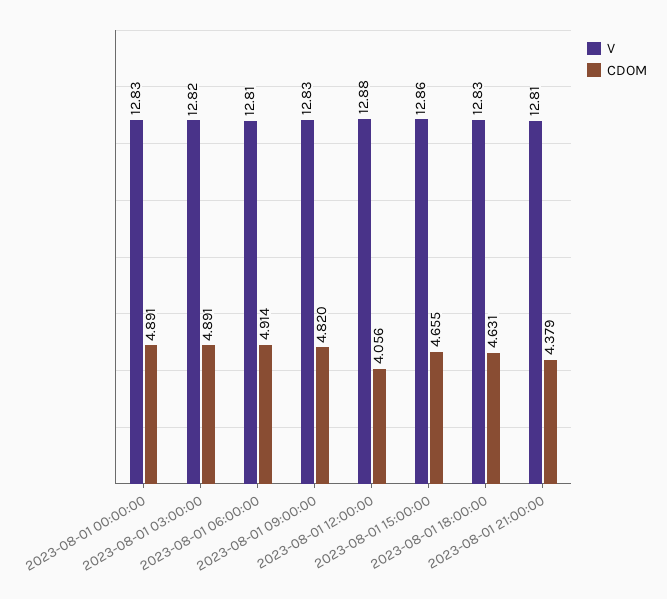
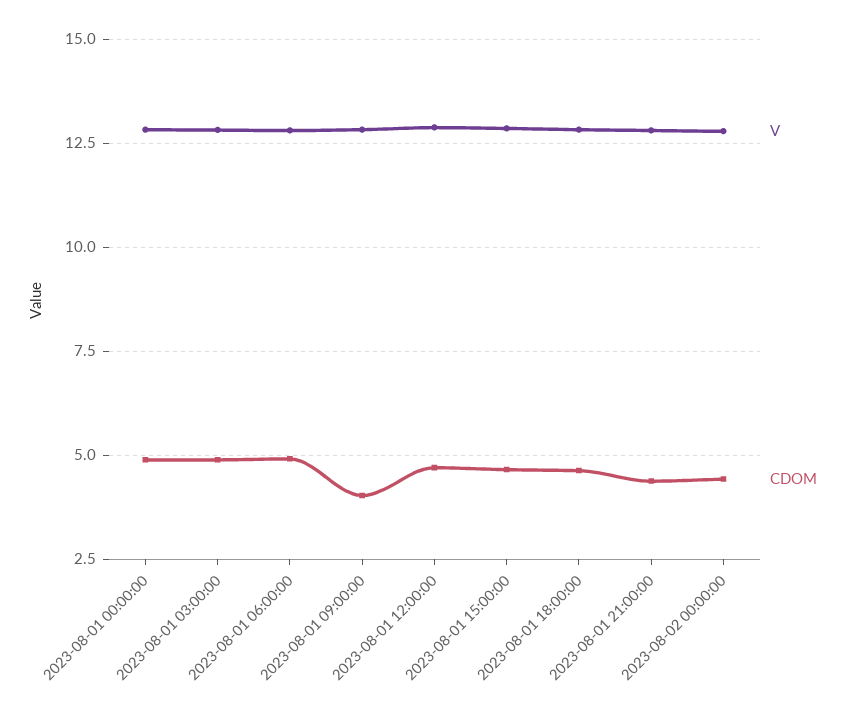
CDOM, 2023-08-01 09:00:00: 4.82 -> 4
CDOM, 2023-08-01 12:00:00: 4.056 -> 4.75
V, 2023-08-02 00:00:00: none -> 12.75
CDOM, 2023-08-02 00:00:00: none -> 4.5

